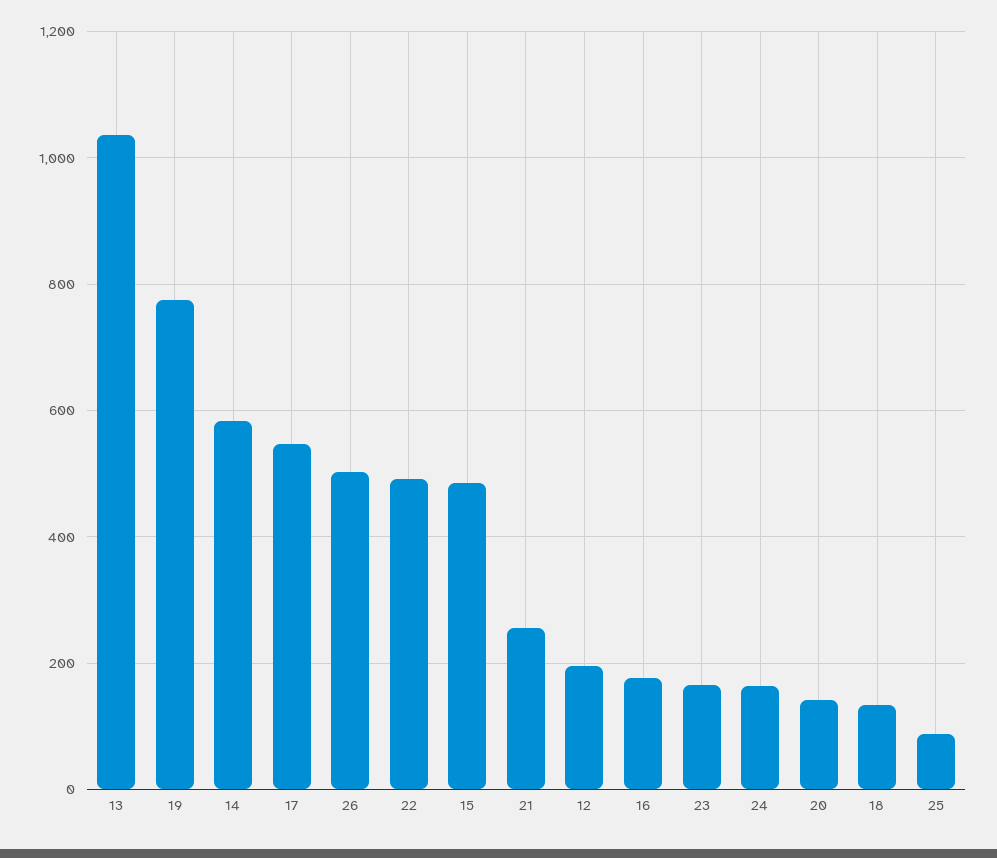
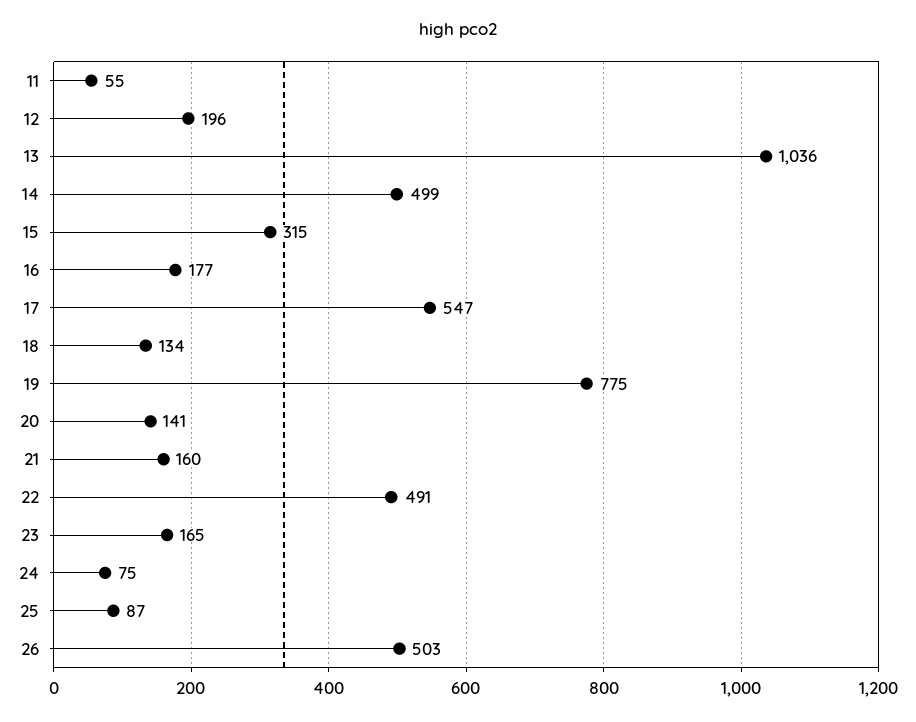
14: 580 -> 499
15: 480 -> 315
21: 260 -> 160
24: 160 -> 75
11: none -> 55

